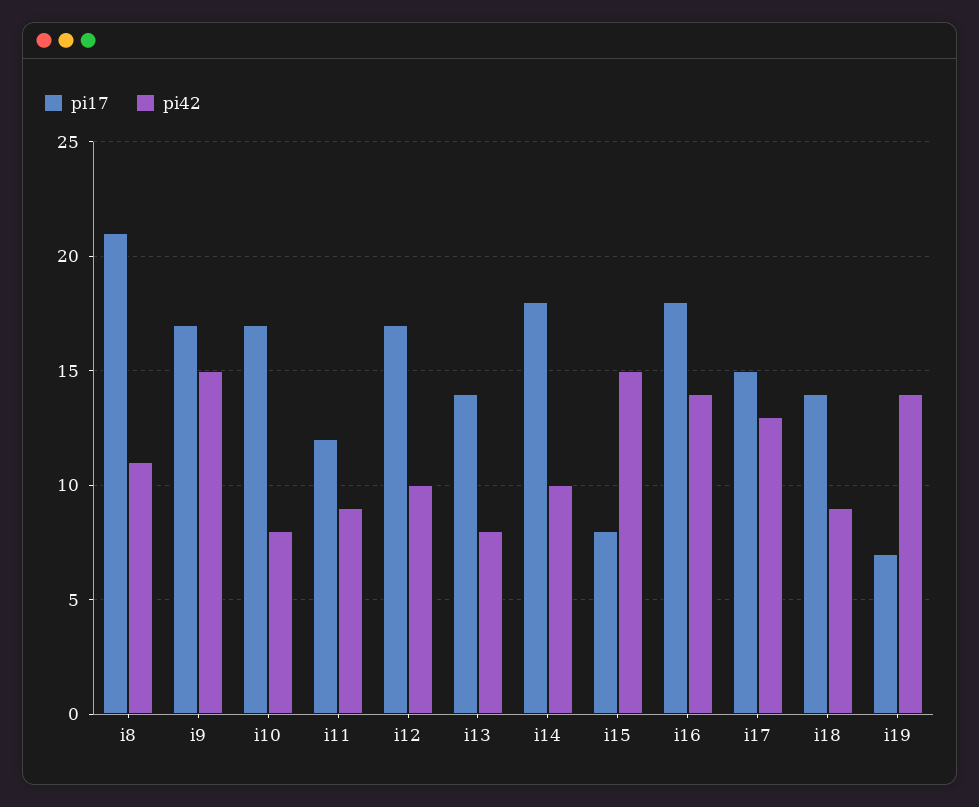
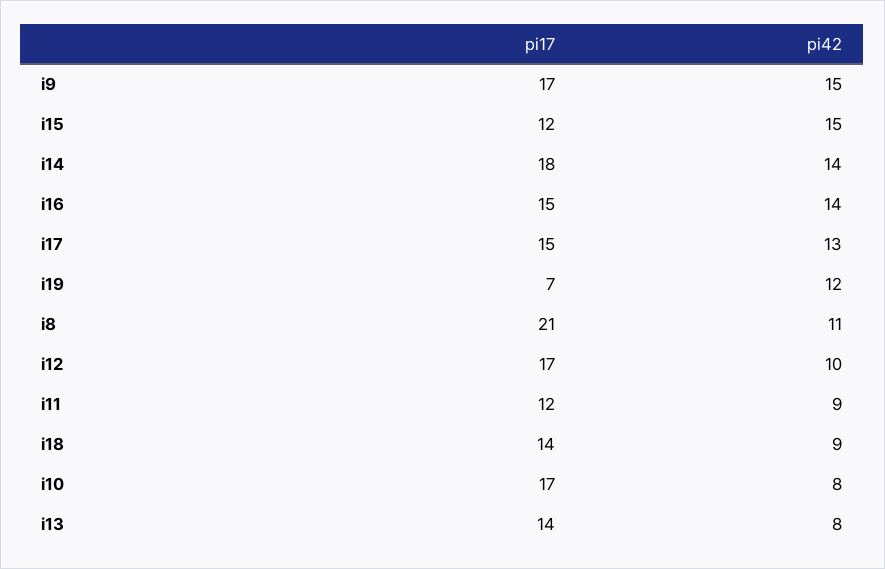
pi42, i14: 10 -> 14
pi17, i15: 8 -> 12
pi17, i16: 18 -> 15
pi42, i19: 14 -> 12

